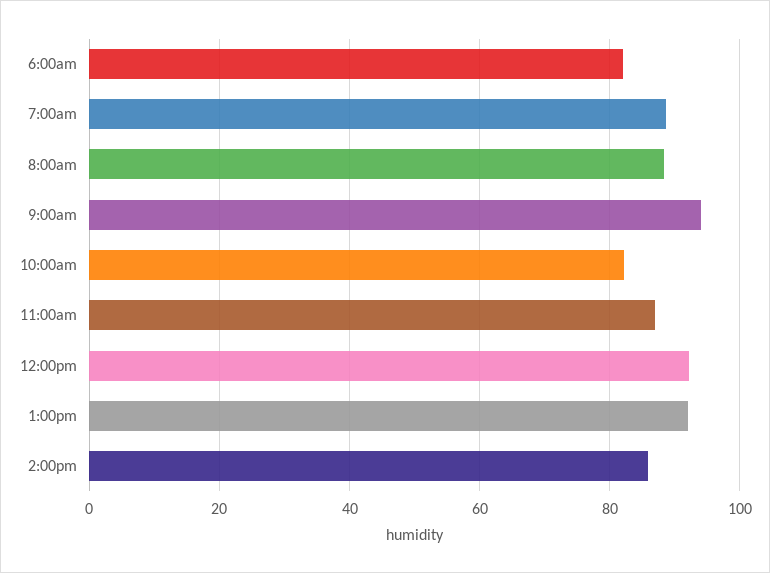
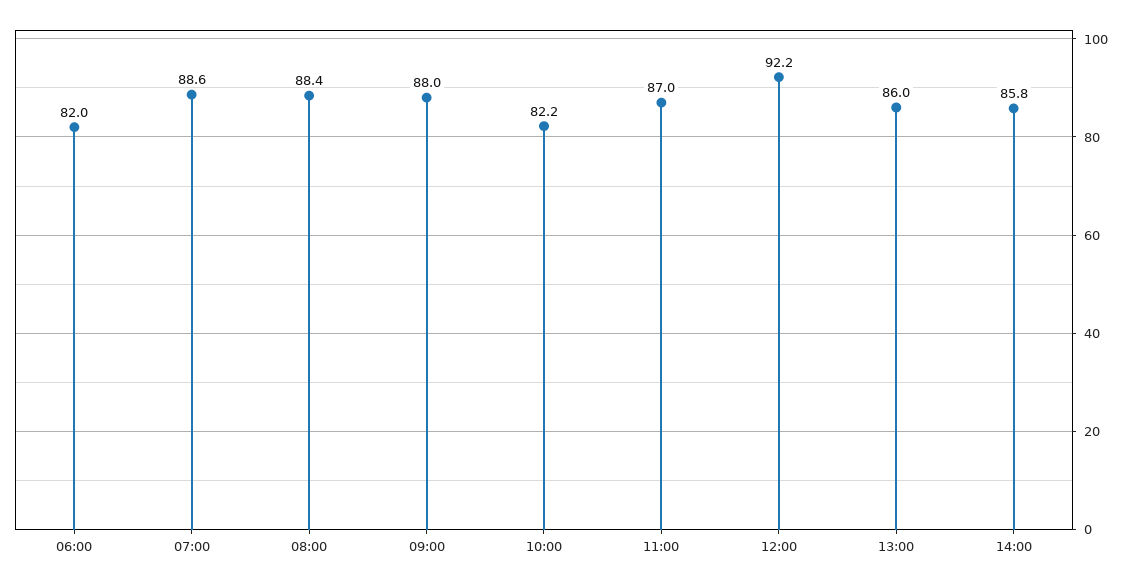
9:00am: 94 -> 88
1:00pm: 92 -> 86

